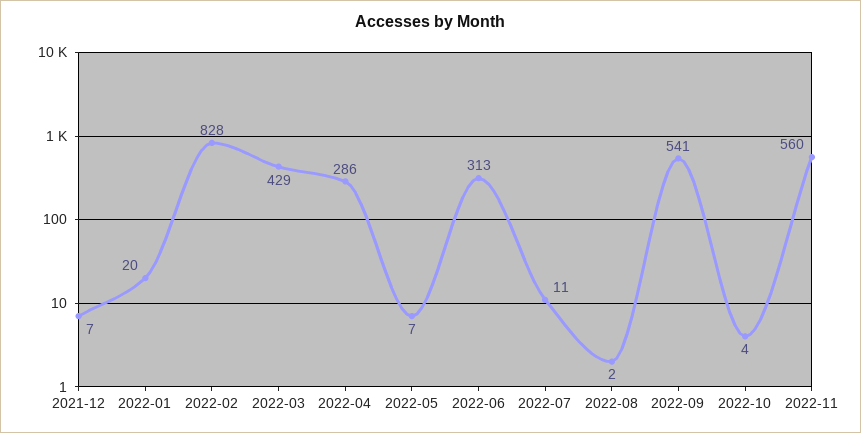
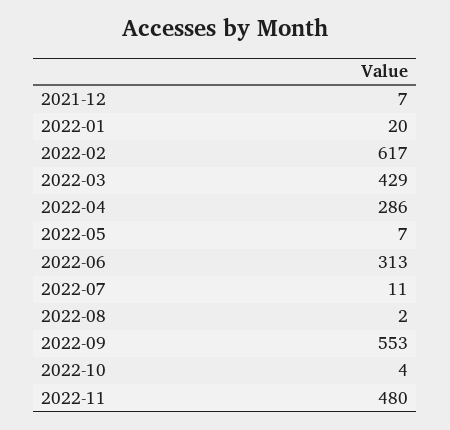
2022-02: 828 -> 617
2022-09: 541 -> 553
2022-11: 560 -> 480

